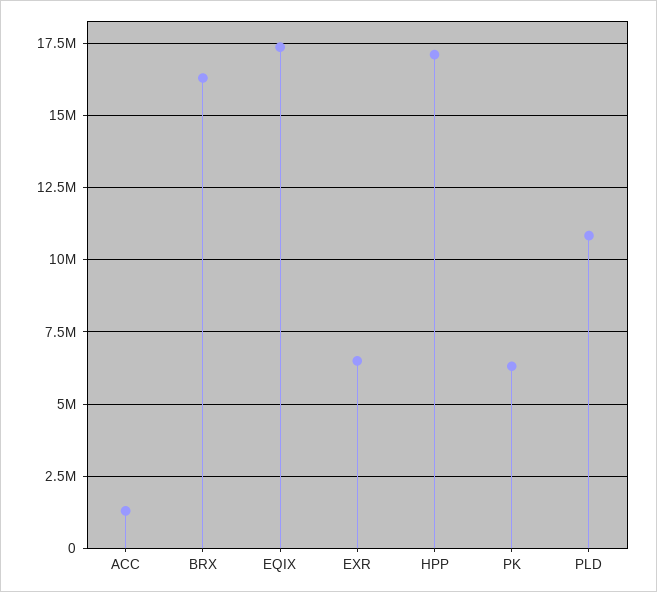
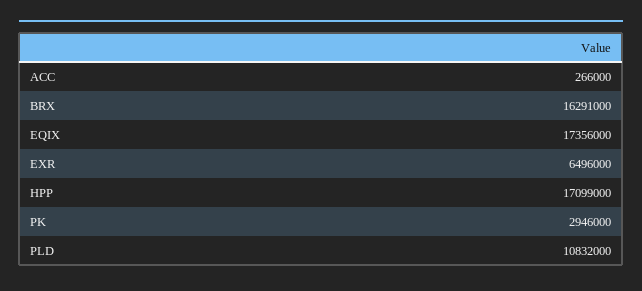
ACC: 1250000 -> 266000
PK: 6250000 -> 2946000

